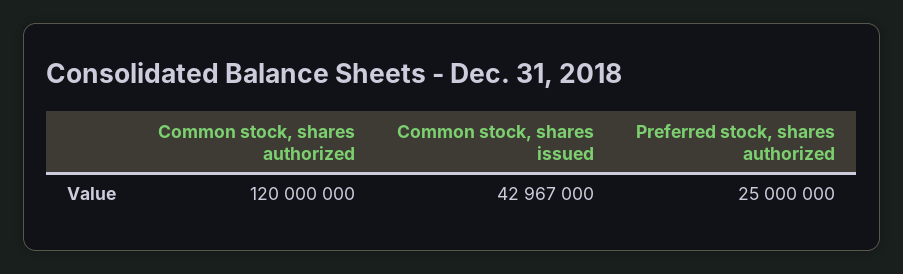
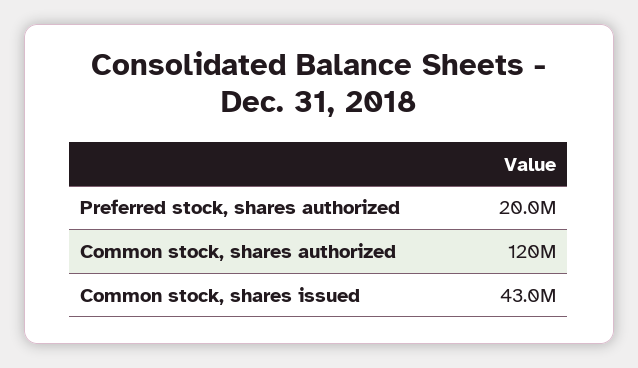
Preferred stock, shares authorized: 25000000 -> 20000000

